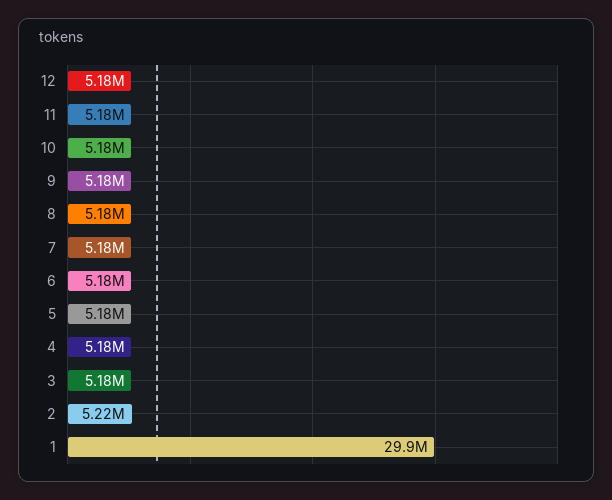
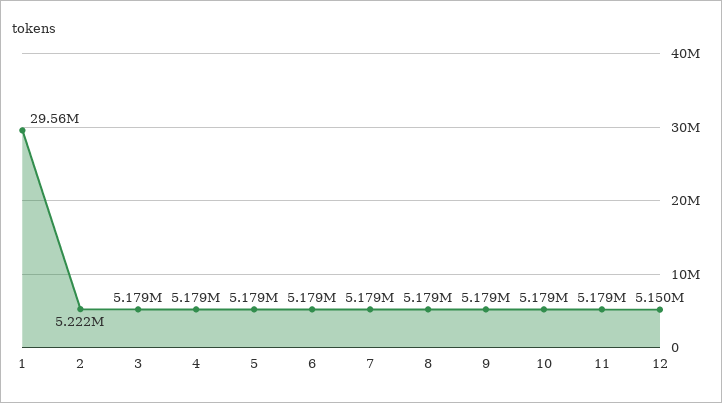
12: 5180000 -> 5150000
1: 29900000 -> 29560000

